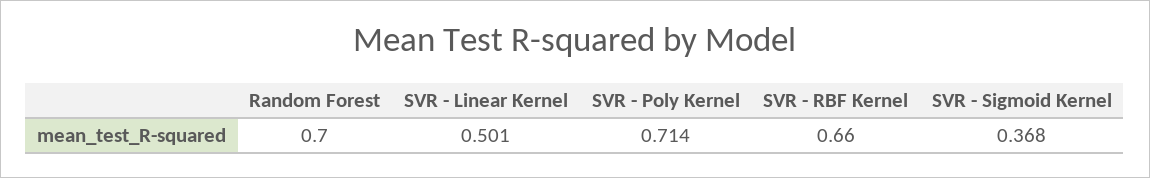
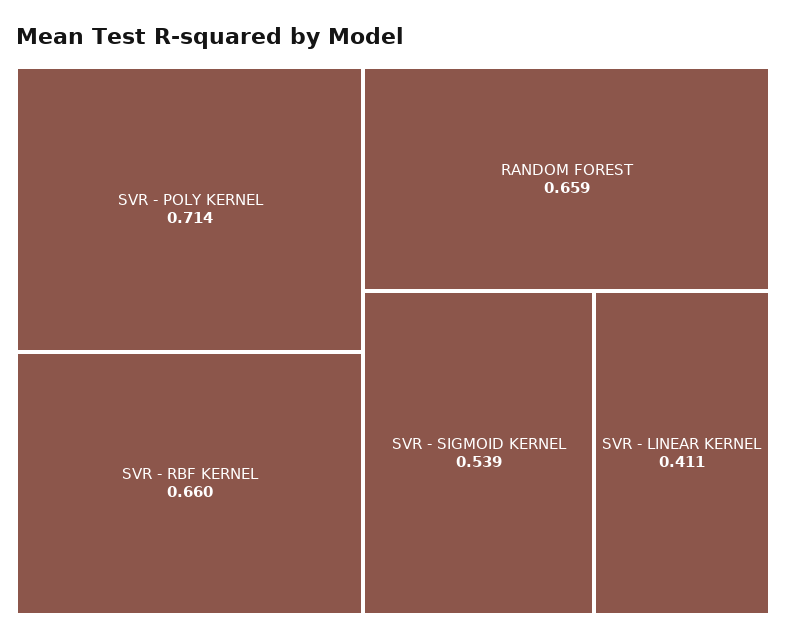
Random Forest: 0.7 -> 0.659
SVR - Linear Kernel: 0.501 -> 0.411
SVR - Sigmoid Kernel: 0.368 -> 0.539

